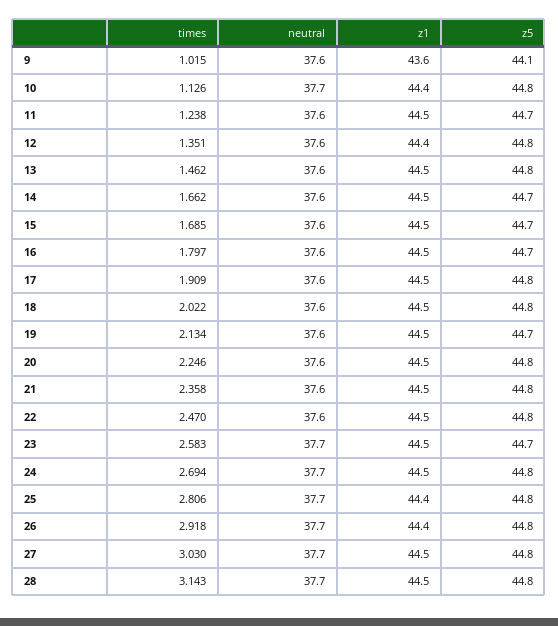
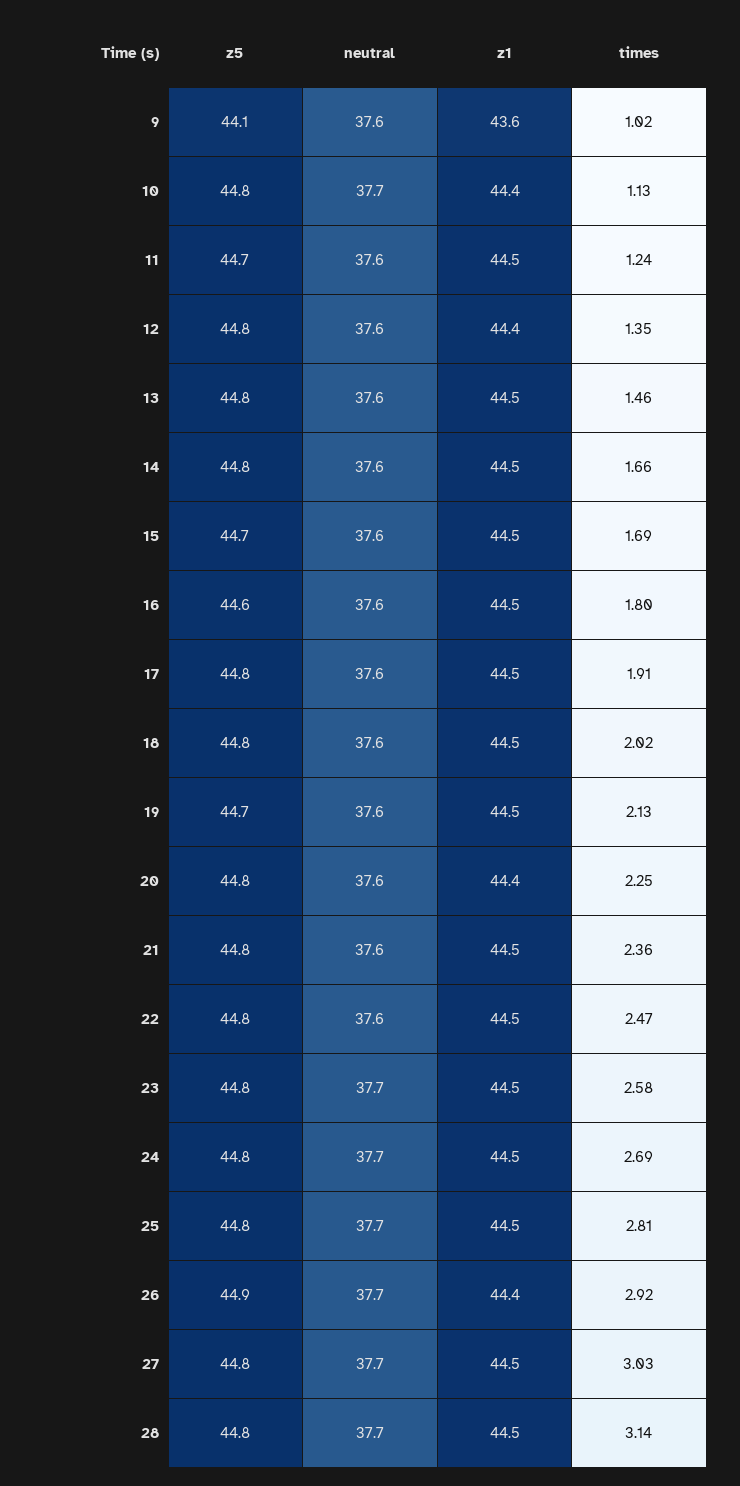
z5, 14: 44.7 -> 44.8
z5, 16: 44.7 -> 44.6
z1, 20: 44.5 -> 44.4
z5, 23: 44.7 -> 44.8
z1, 25: 44.4 -> 44.5
z5, 26: 44.8 -> 44.9

